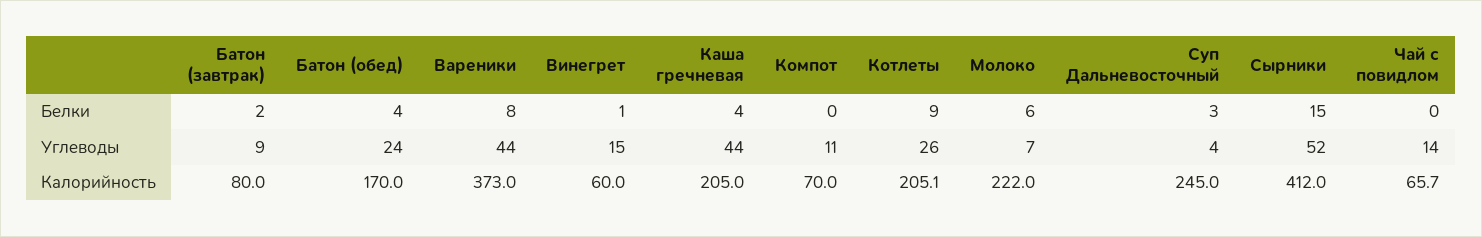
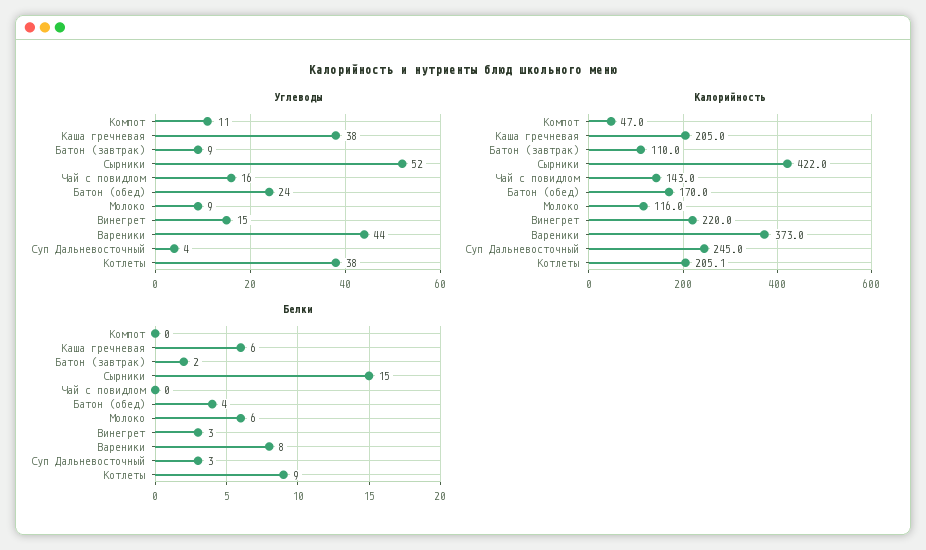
Белки, Винегрет: 1 -> 3
Белки, Каша гречневая: 4 -> 6
Углеводы, Каша гречневая: 44 -> 38
Углеводы, Котлеты: 26 -> 38
Углеводы, Молоко: 7 -> 9
Углеводы, Чай с повидлом: 14 -> 16
Калорийность, Батон (завтрак): 80 -> 110
Калорийность, Винегрет: 60 -> 220
Калорийность, Компот: 70 -> 47
Калорийность, Молоко: 222 -> 116
Калорийность, Сырники: 412 -> 422
Калорийность, Чай с повидлом: 65.7 -> 143

